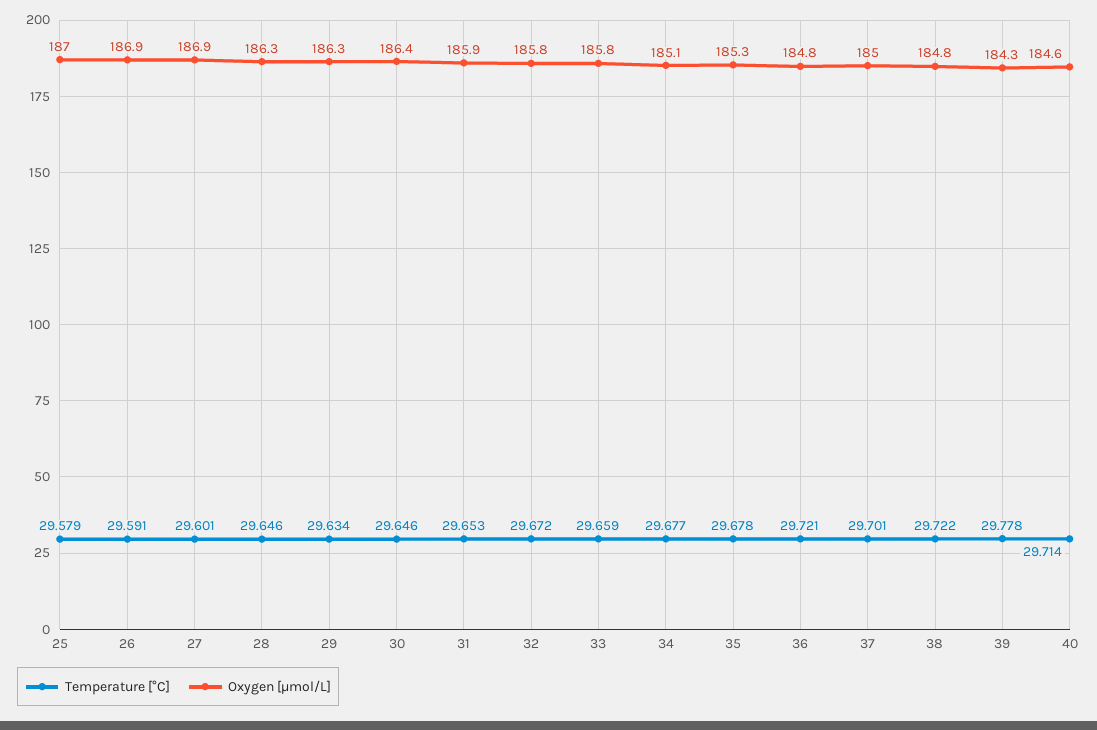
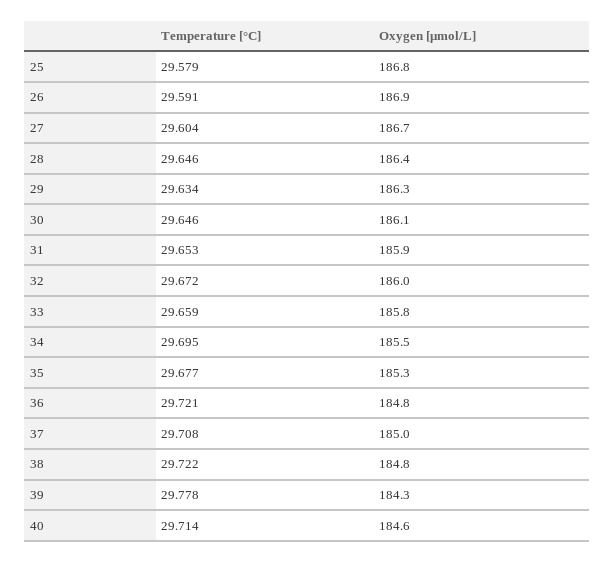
Oxygen [μmol/L], 25: 187 -> 186.8
Temperature [°C], 27: 29.601 -> 29.604
Oxygen [μmol/L], 27: 186.9 -> 186.7
Oxygen [μmol/L], 28: 186.3 -> 186.4
Oxygen [μmol/L], 30: 186.4 -> 186.1
Oxygen [μmol/L], 32: 185.8 -> 186
Temperature [°C], 34: 29.677 -> 29.695
Oxygen [μmol/L], 34: 185.1 -> 185.5
Temperature [°C], 35: 29.678 -> 29.677
Temperature [°C], 37: 29.701 -> 29.708

